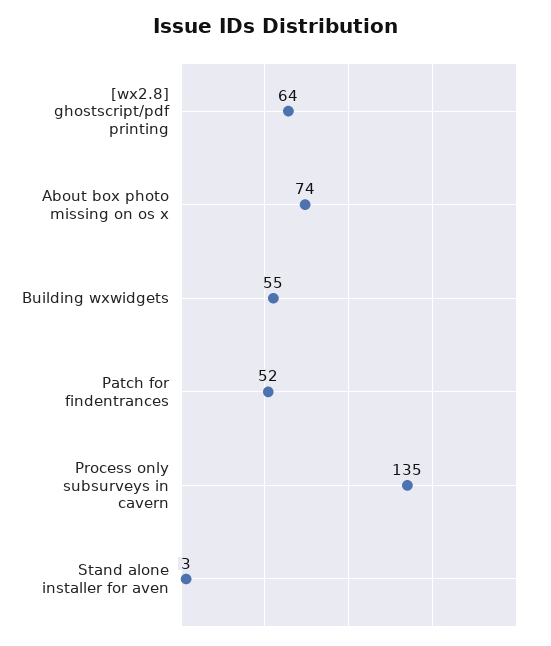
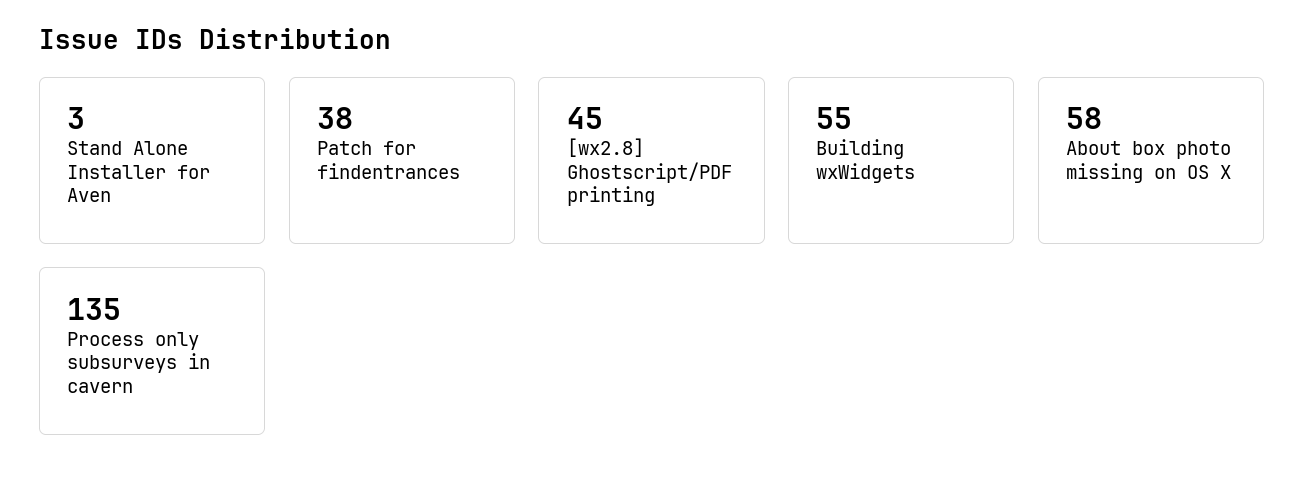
[wx2.8] ghostscript/pdf printing: 64 -> 45
About box photo missing on os x: 74 -> 58
Patch for findentrances: 52 -> 38

